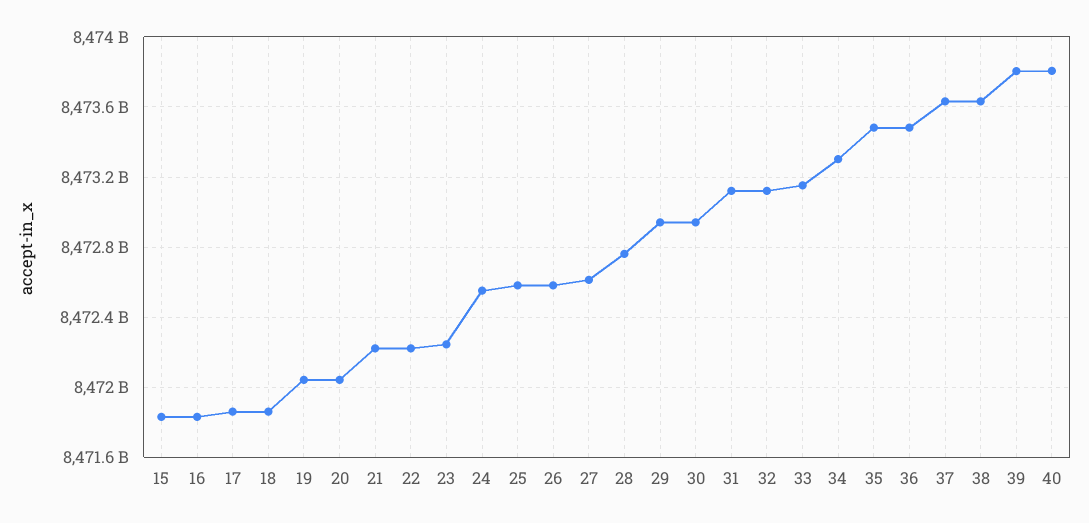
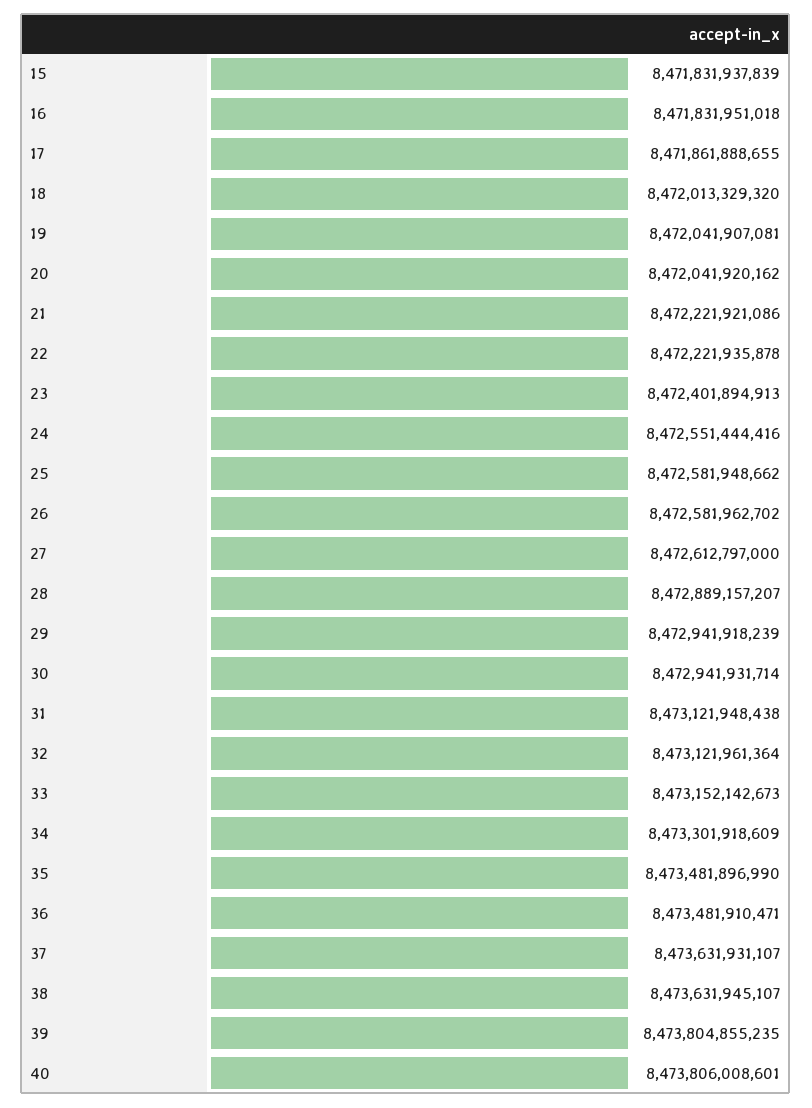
18: 8471850000000 -> 8472013329320
23: 8472250000000 -> 8472401894913
28: 8472750000000 -> 8472889157207

